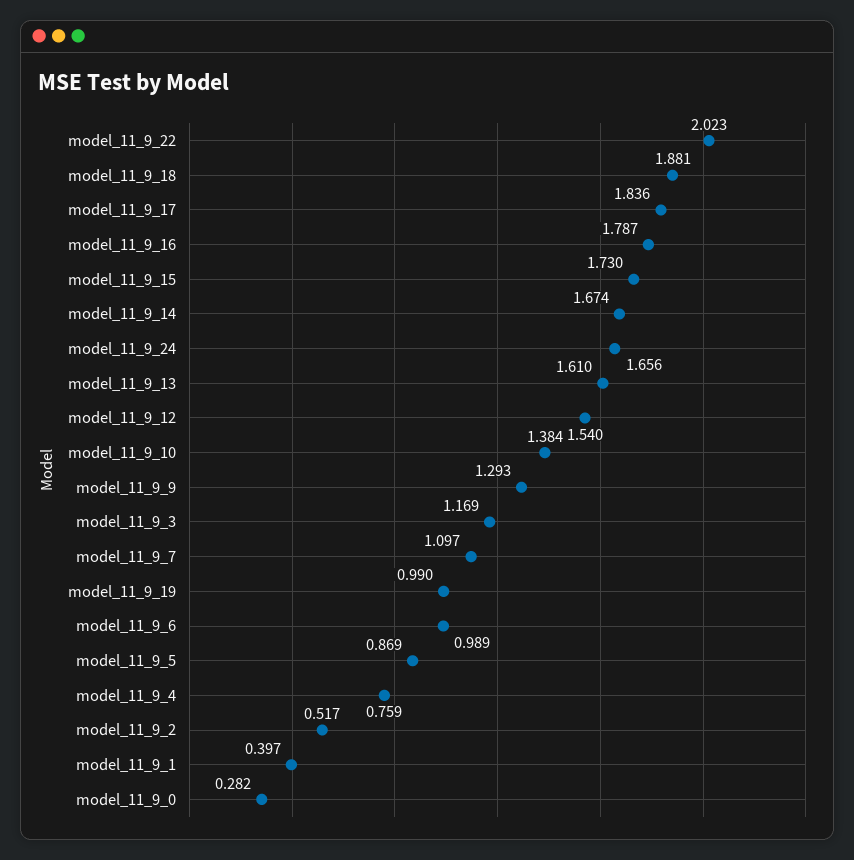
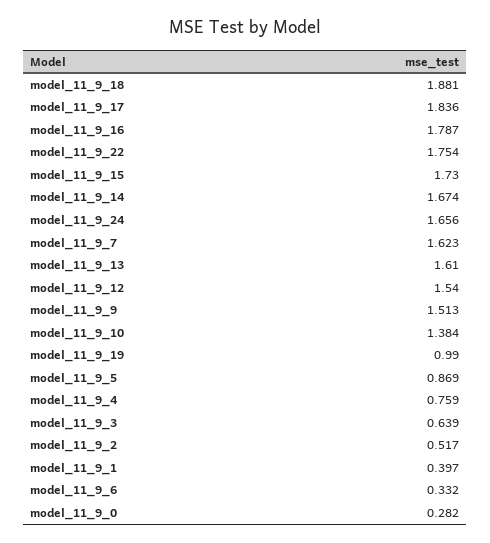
model_11_9_22: 2.023 -> 1.754
model_11_9_9: 1.293 -> 1.513
model_11_9_3: 1.169 -> 0.639
model_11_9_7: 1.097 -> 1.623
model_11_9_6: 0.989 -> 0.332

